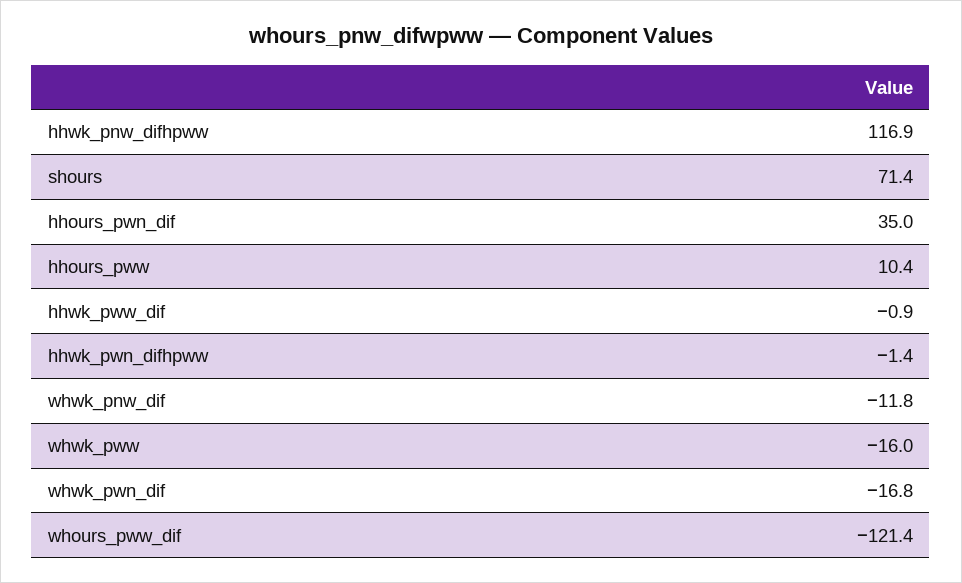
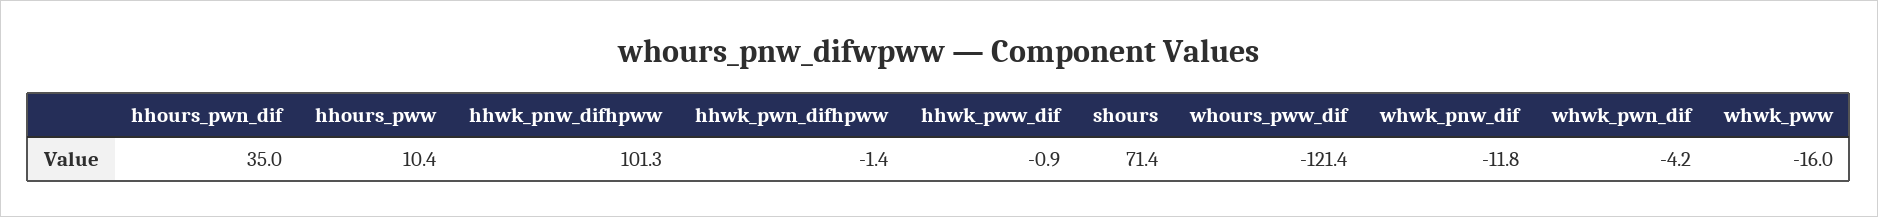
hhwk_pnw_difhpww: 116.9 -> 101.3
whwk_pwn_dif: -16.8 -> -4.2

